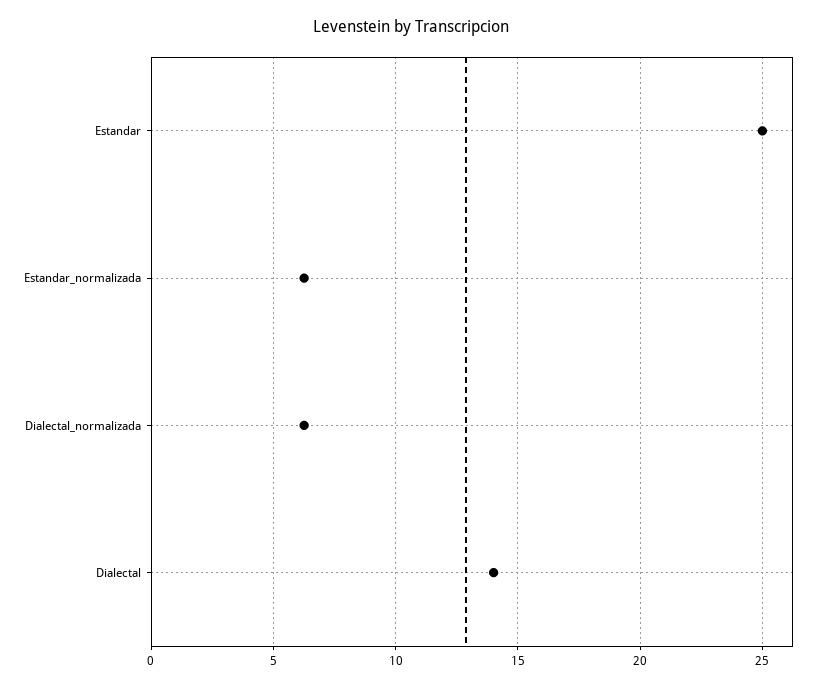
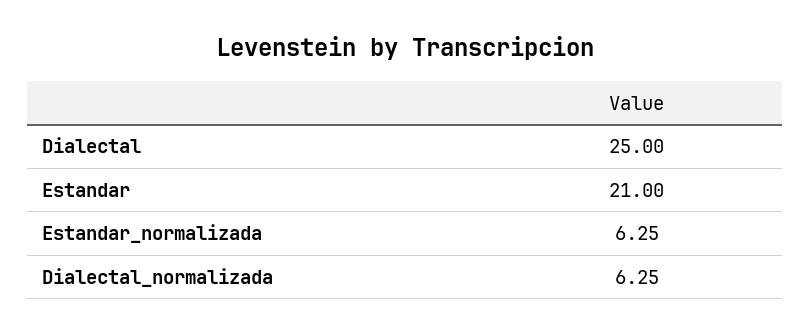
Estandar: 25 -> 21
Dialectal: 14 -> 25

